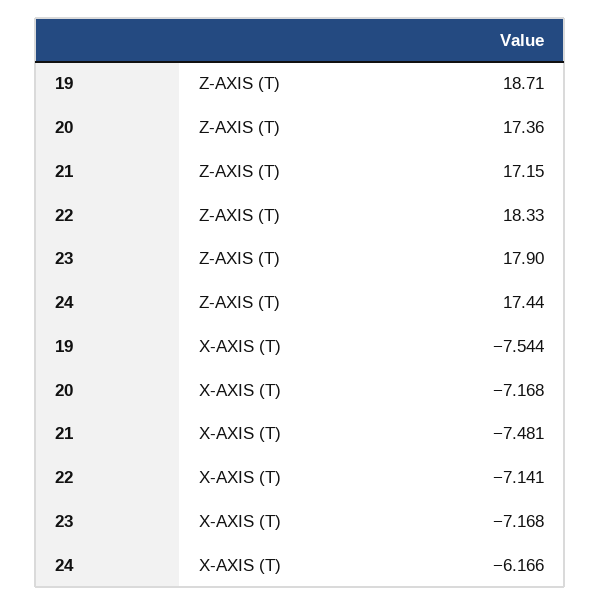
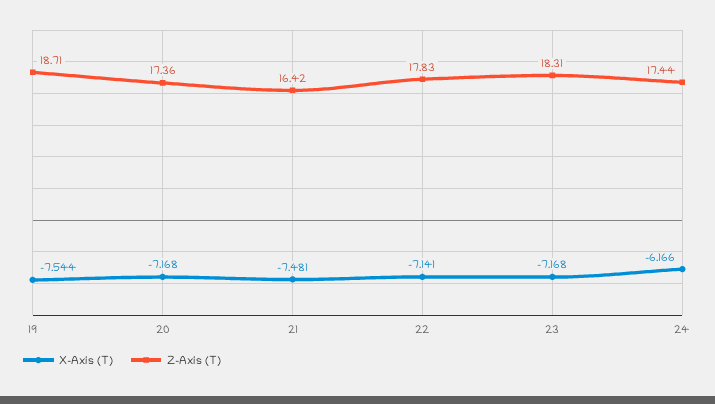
Z-AXIS (T), 21: 17.15 -> 16.42
Z-AXIS (T), 22: 18.33 -> 17.83
Z-AXIS (T), 23: 17.9 -> 18.31

